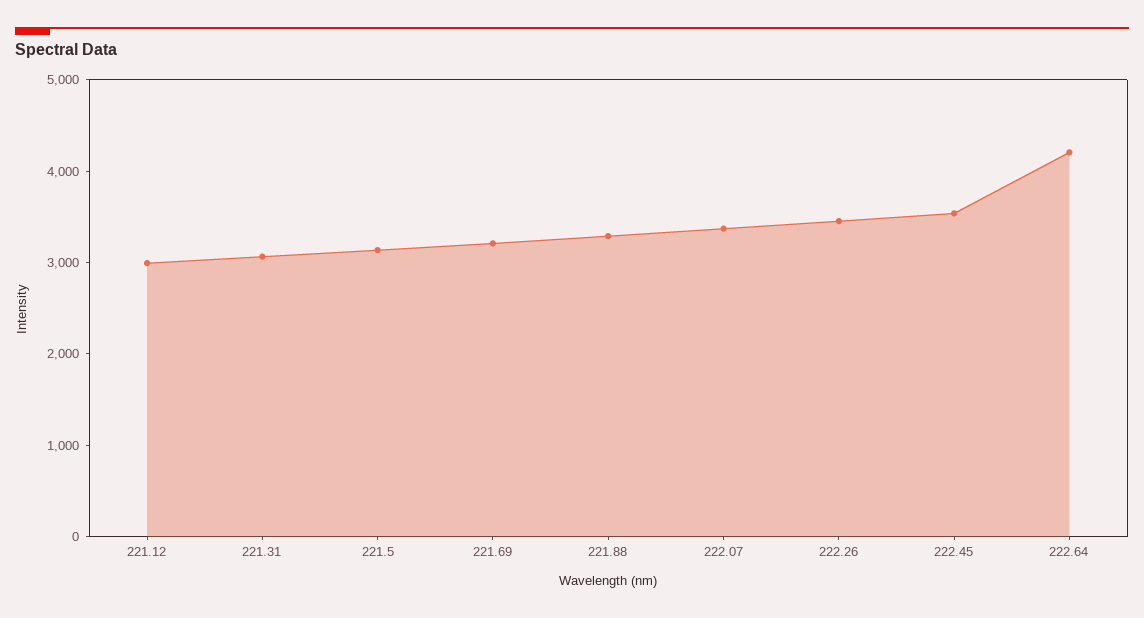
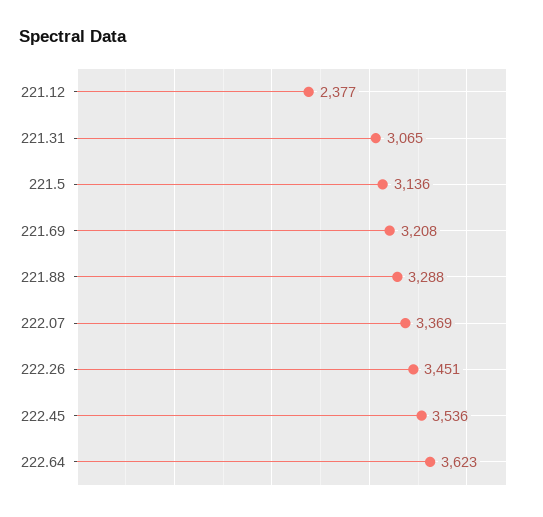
221.12: 3000 -> 2377
222.64: 4200 -> 3623

